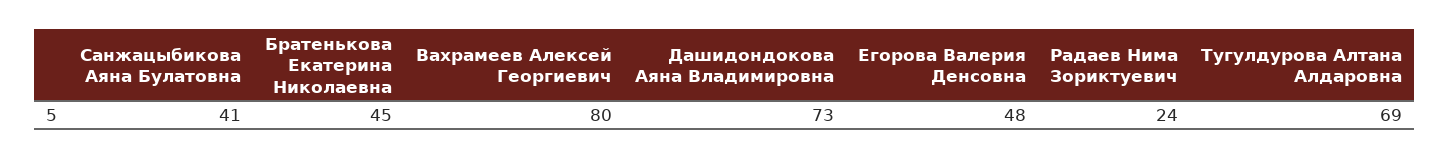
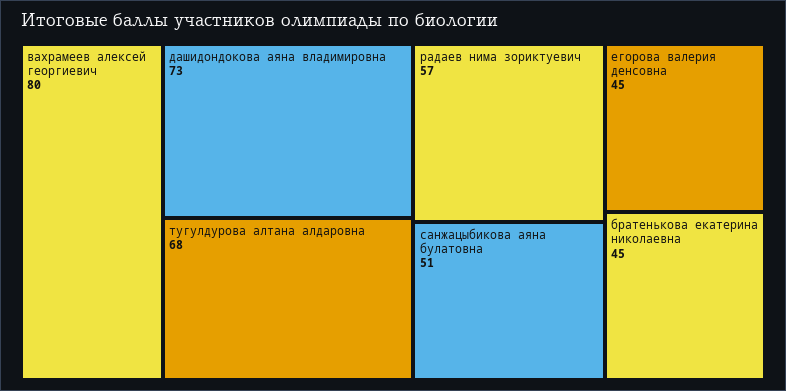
Санжацыбикова Аяна Булатовна: 41 -> 51
Егорова Валерия Денсовна: 48 -> 45
Радаев Нима Зориктуевич: 24 -> 57
Тугулдурова Алтана Алдаровна: 69 -> 68

